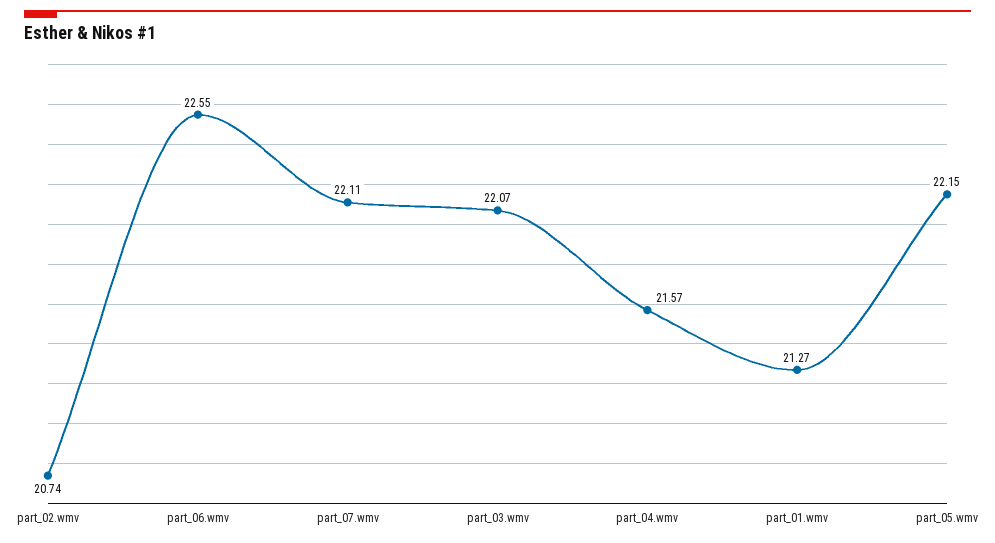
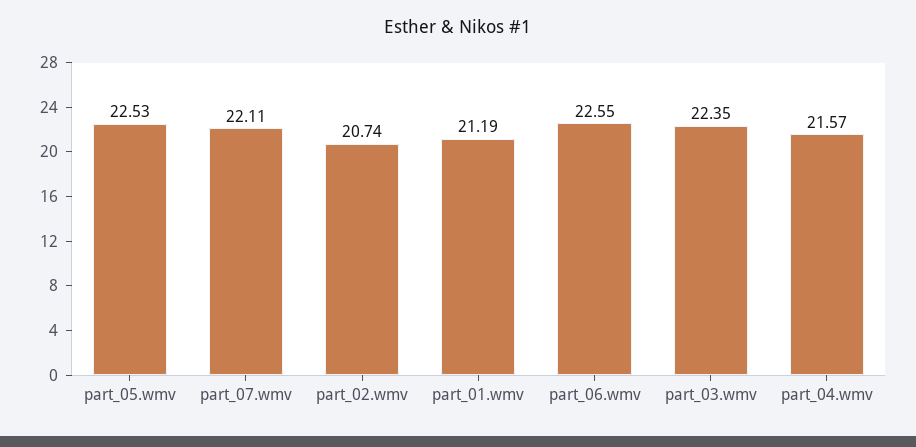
part_03.wmv: 22.07 -> 22.35
part_01.wmv: 21.27 -> 21.19
part_05.wmv: 22.15 -> 22.53

